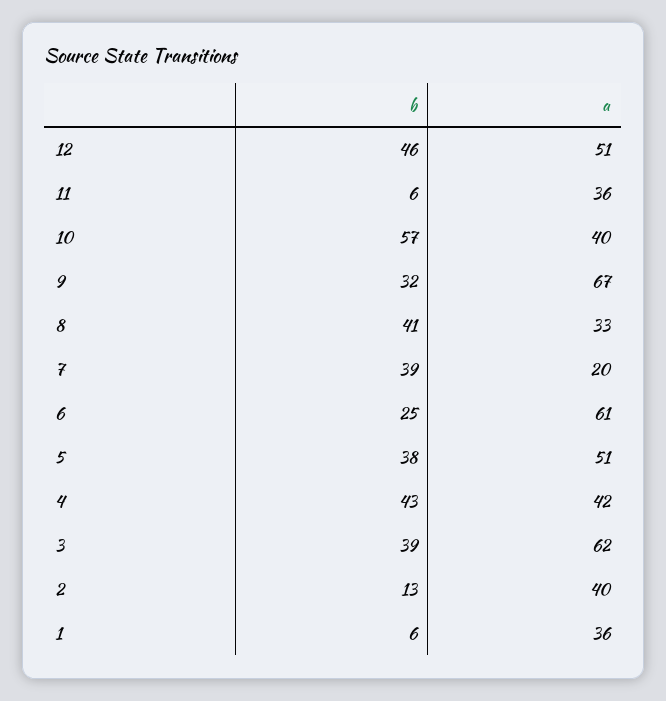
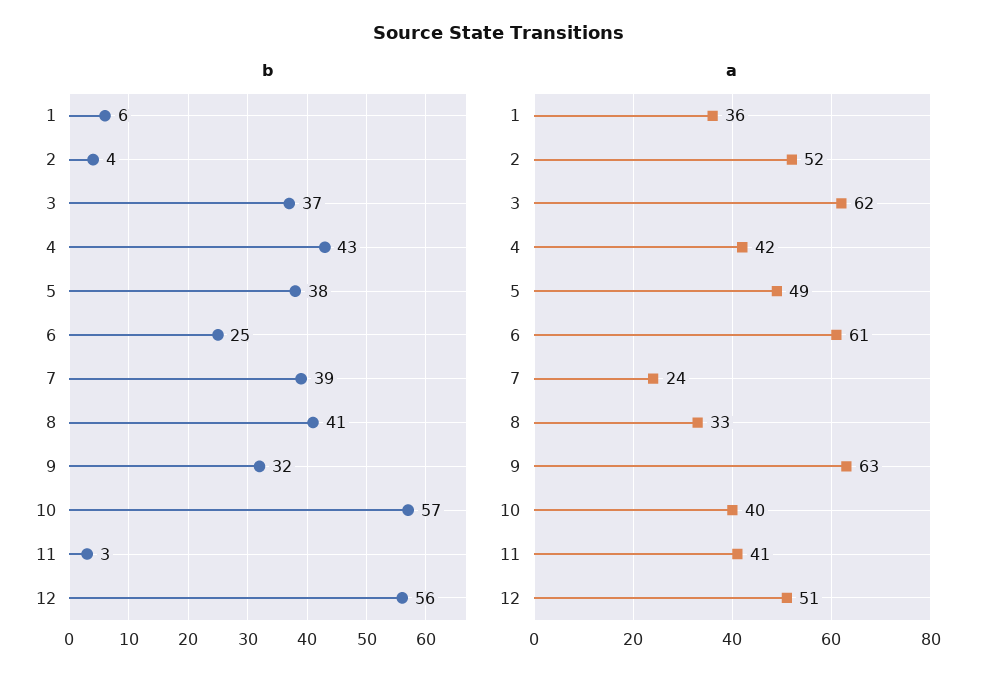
b, 12: 46 -> 56
b, 11: 6 -> 3
a, 11: 36 -> 41
a, 9: 67 -> 63
a, 7: 20 -> 24
a, 5: 51 -> 49
b, 3: 39 -> 37
b, 2: 13 -> 4
a, 2: 40 -> 52

